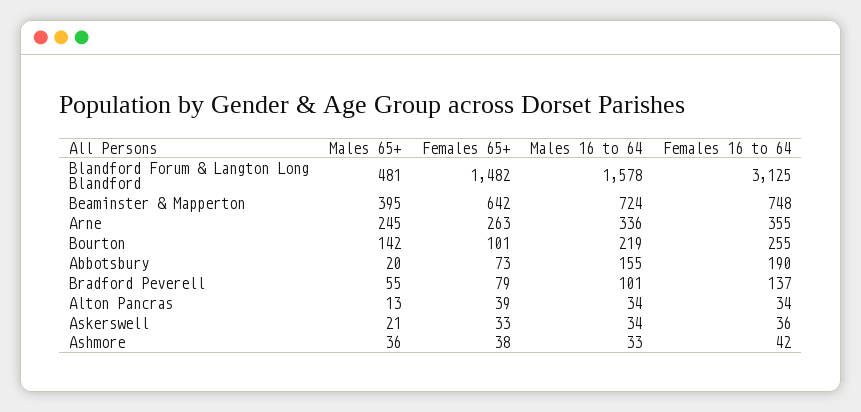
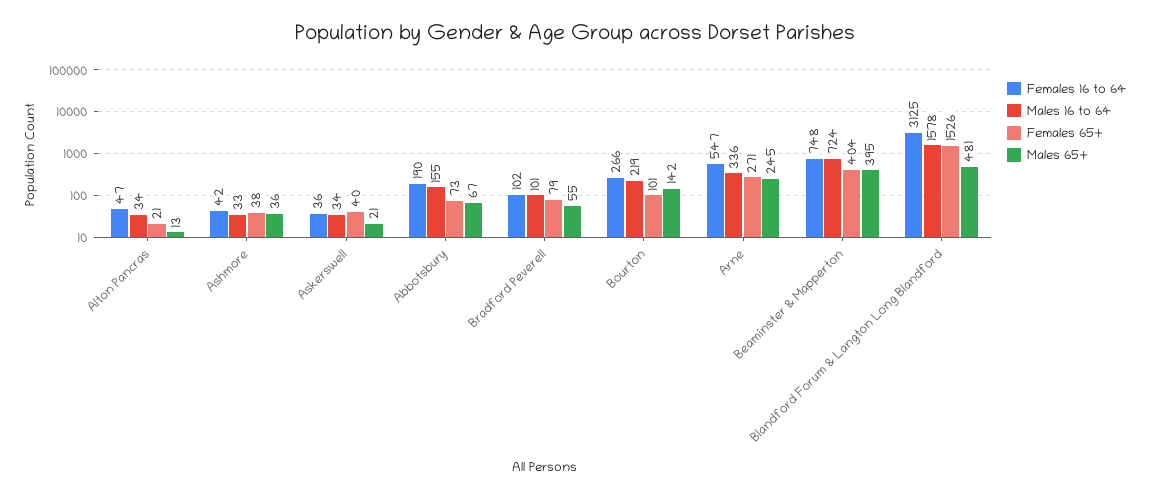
Females 65+, Blandford Forum & Langton Long Blandford: 1482 -> 1526
Females 65+, Beaminster & Mapperton: 642 -> 404
Females 65+, Arne: 263 -> 271
Females 16 to 64, Arne: 355 -> 547
Females 16 to 64, Bourton: 255 -> 266
Males 65+, Abbotsbury: 20 -> 67
Females 16 to 64, Bradford Peverell: 137 -> 102
Females 65+, Alton Pancras: 39 -> 21
Females 16 to 64, Alton Pancras: 34 -> 47
Females 65+, Askerswell: 33 -> 40

